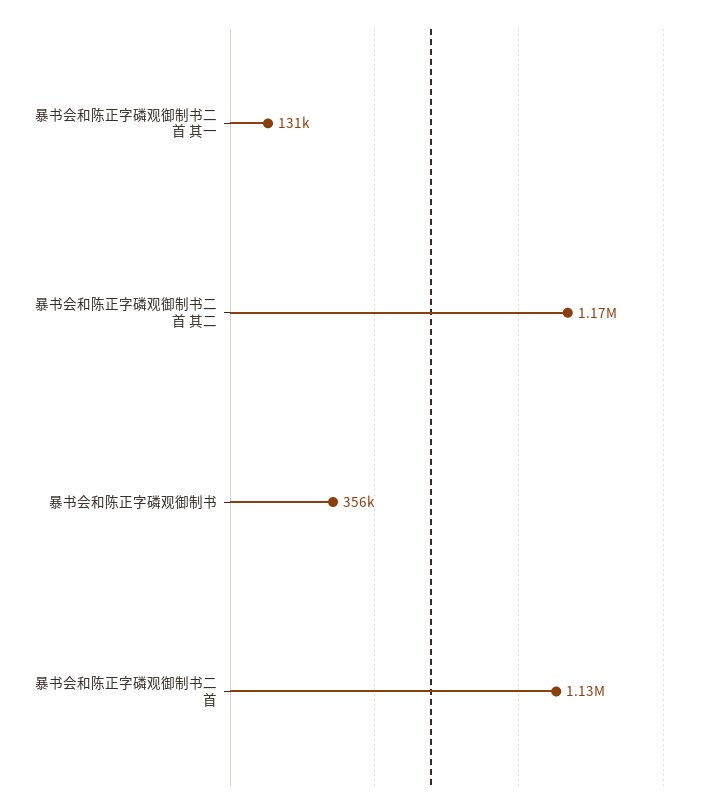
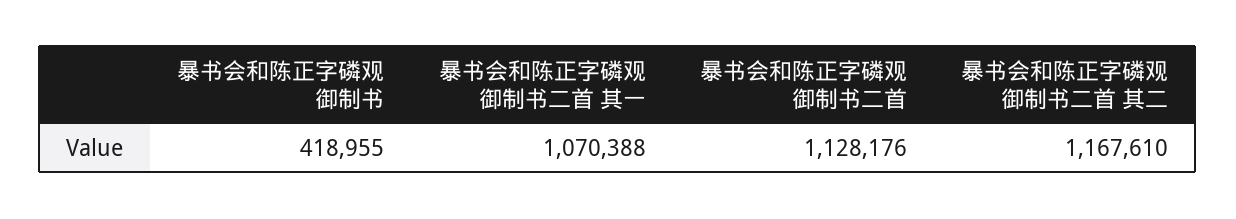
暴书会和陈正字磷观御制书二首 其一: 131000 -> 1070388
暴书会和陈正字磷观御制书: 356000 -> 418955

